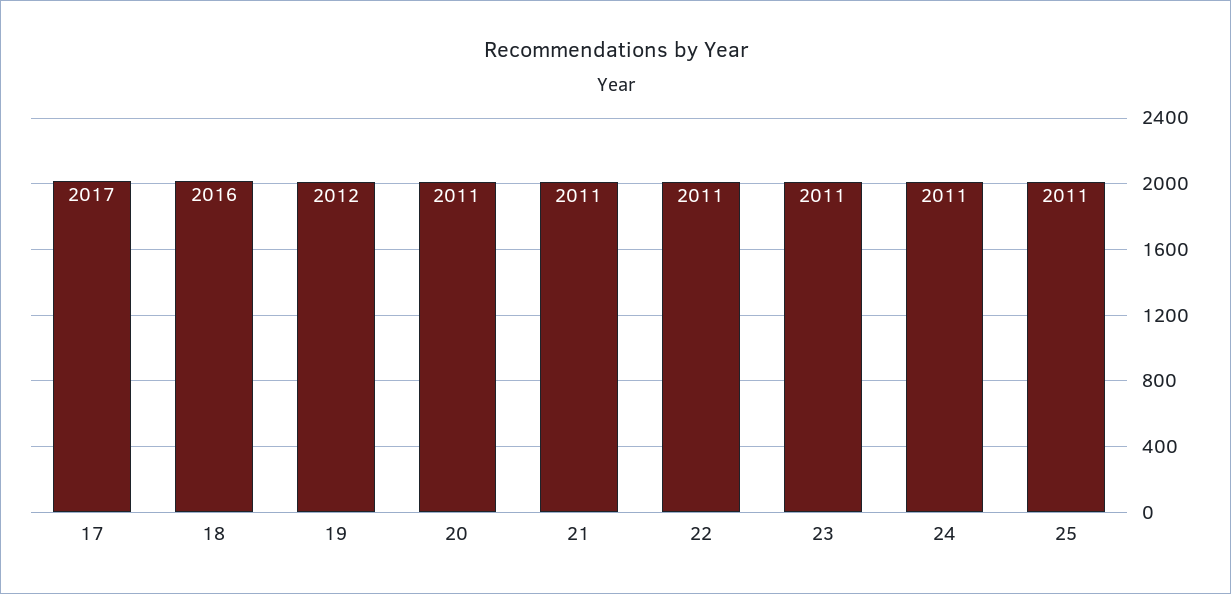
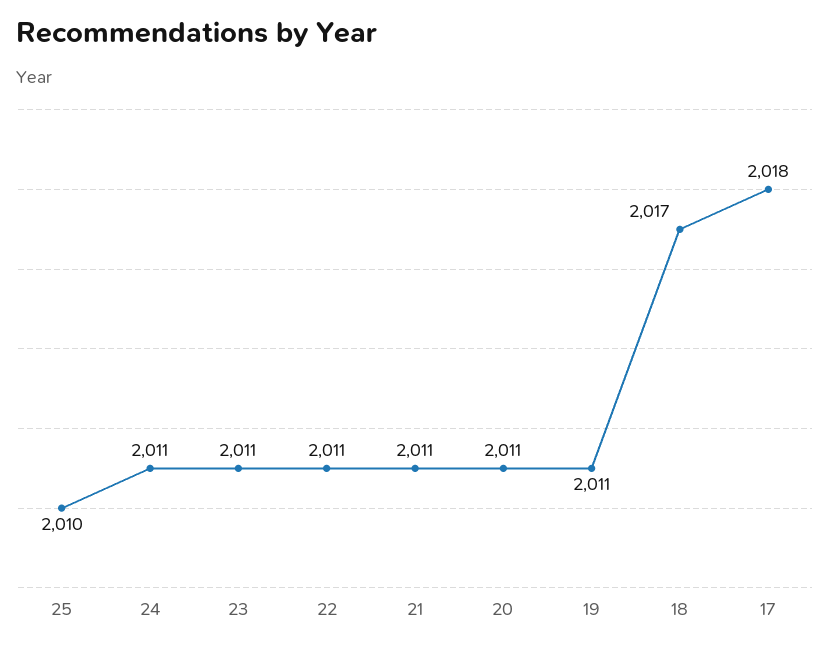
17: 2017 -> 2018
18: 2016 -> 2017
19: 2012 -> 2011
25: 2011 -> 2010

